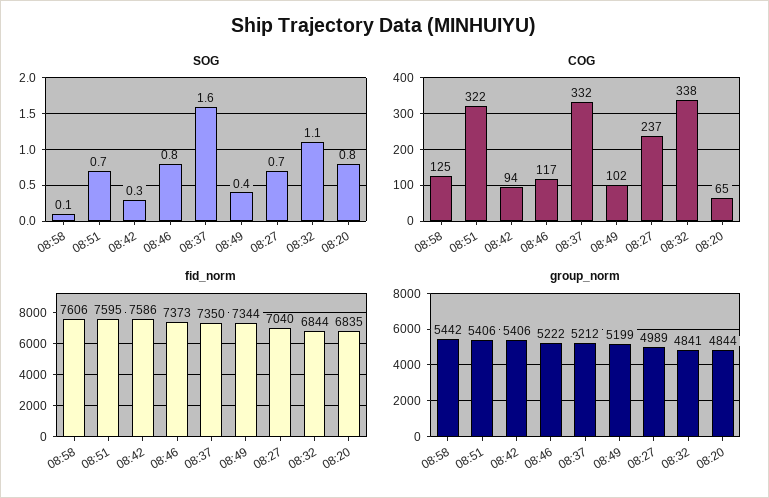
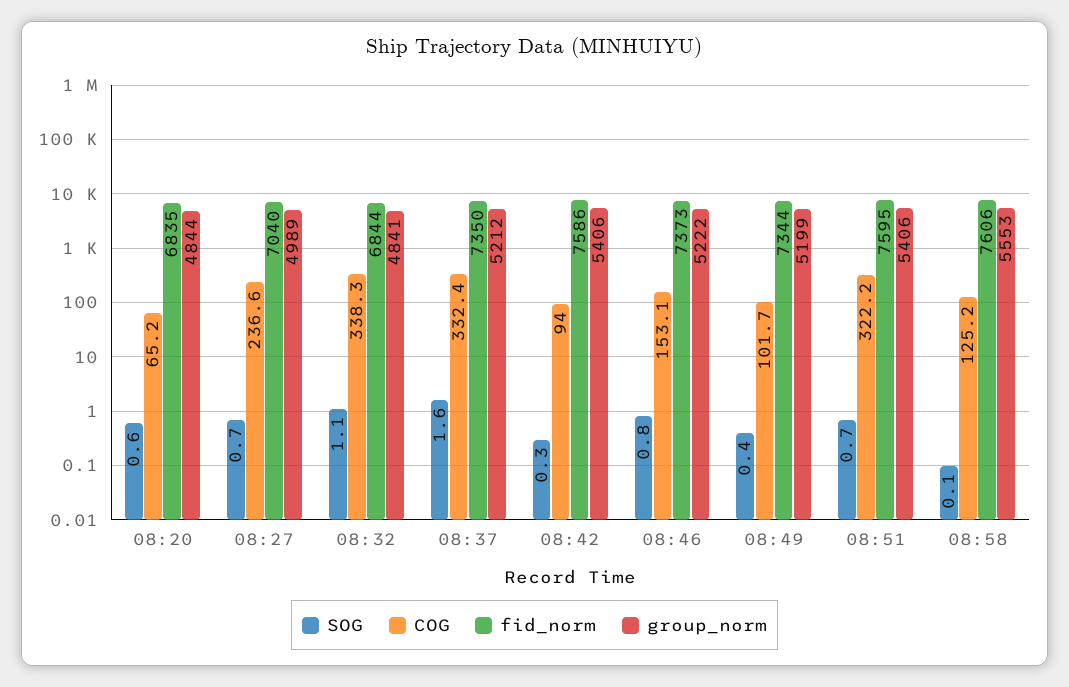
SOG, 08:20: 0.8 -> 0.6
COG, 08:46: 117 -> 153.1
group_norm, 08:58: 5442 -> 5553

